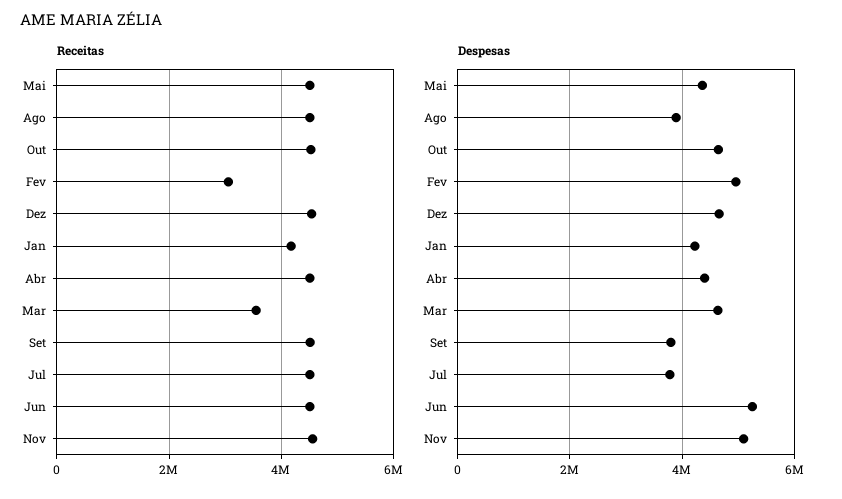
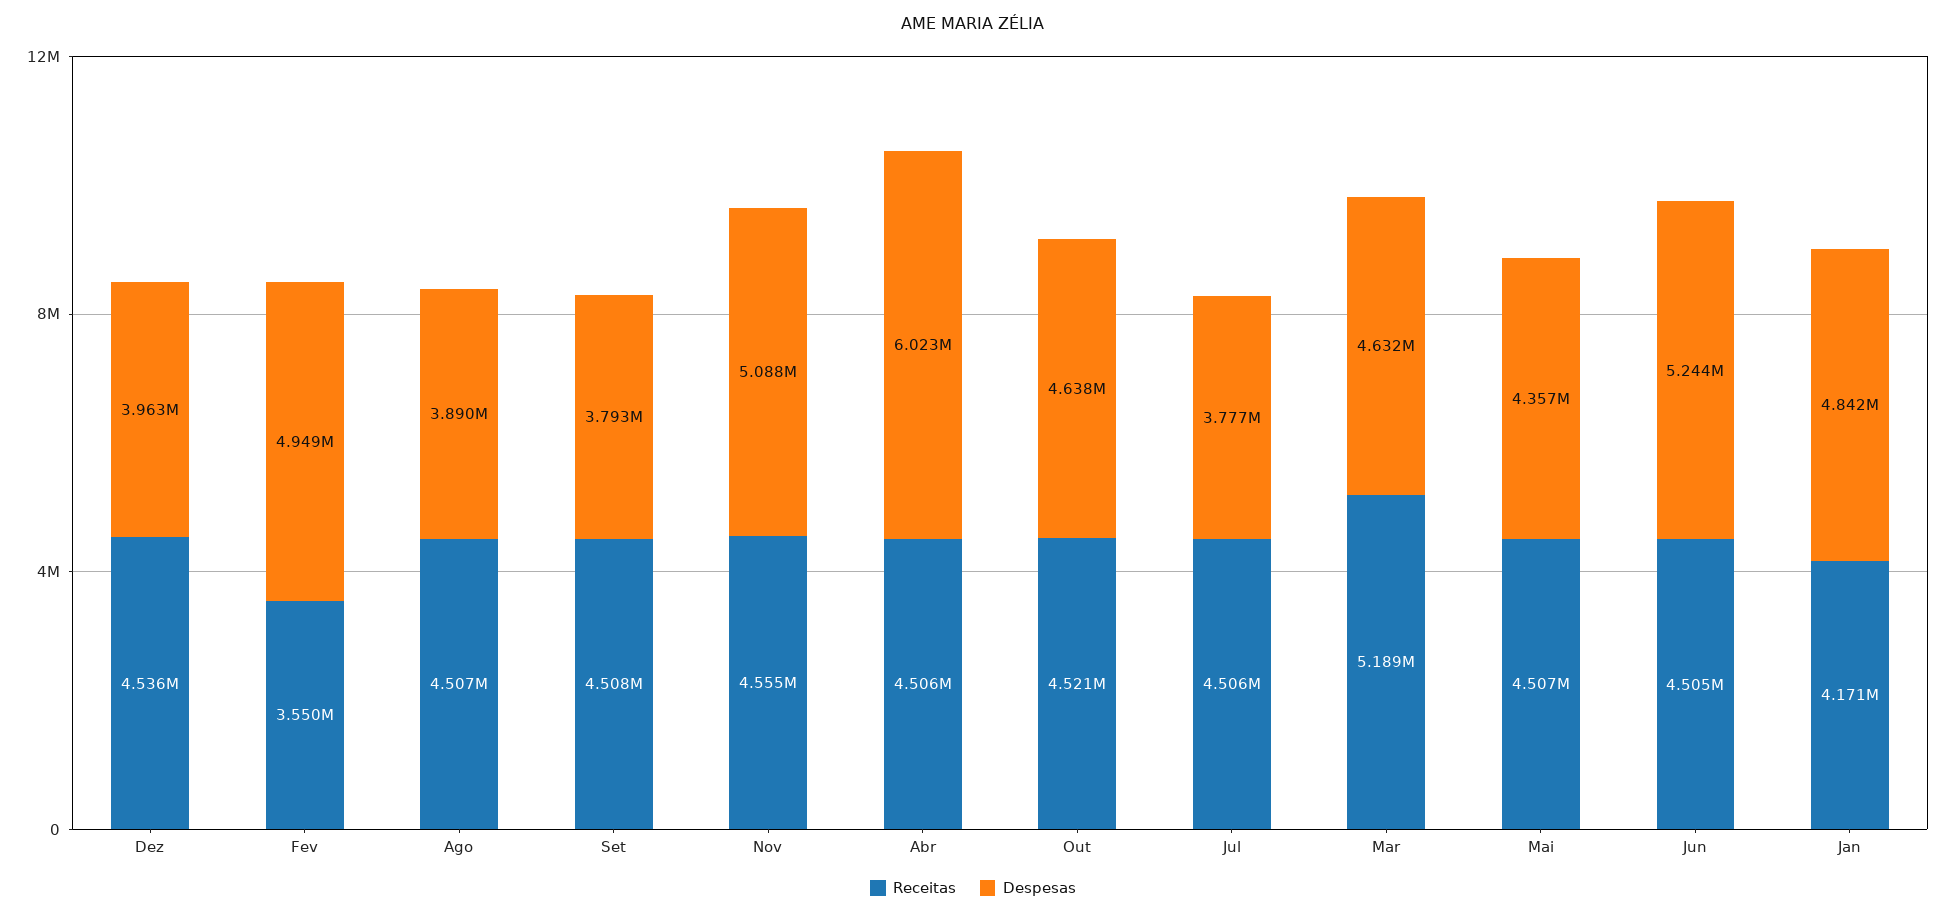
Receitas, Fev: 3000000 -> 3550000
Receitas, Mar: 3600000 -> 5189000
Despesas, Dez: 4600000 -> 3963000
Despesas, Jan: 4200000 -> 4842000
Despesas, Abr: 4400000 -> 6023000

